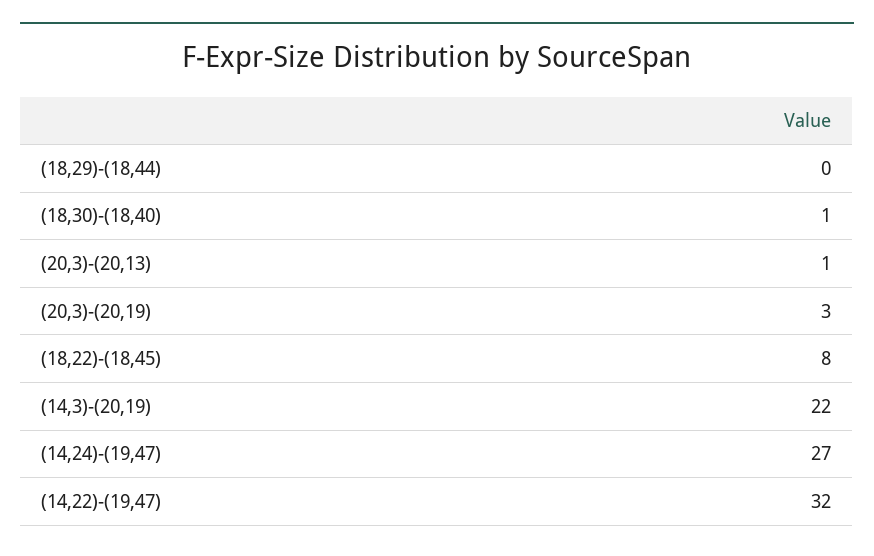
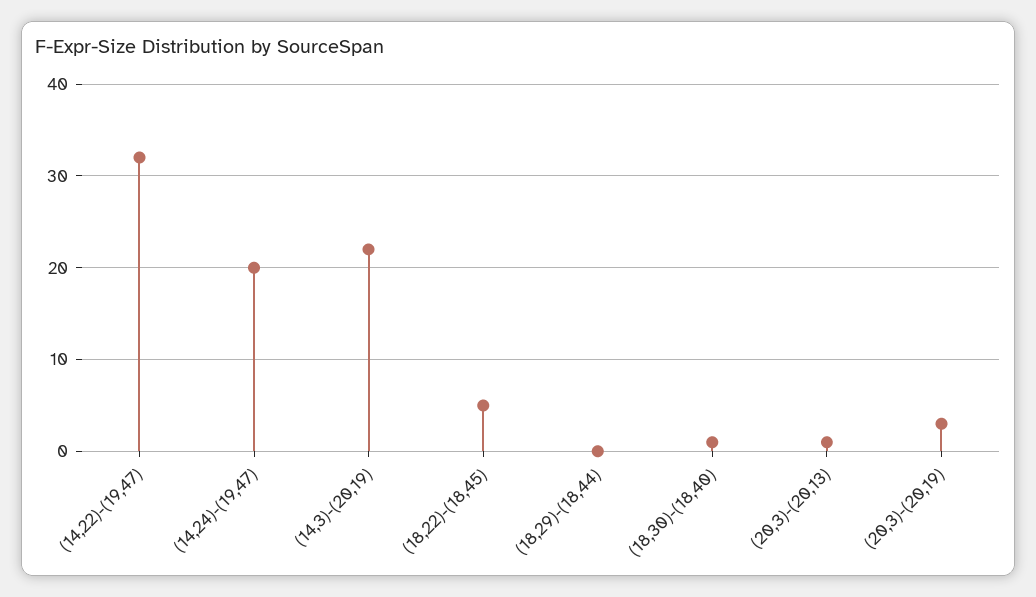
(18,22)-(18,45): 8 -> 5
(14,24)-(19,47): 27 -> 20

